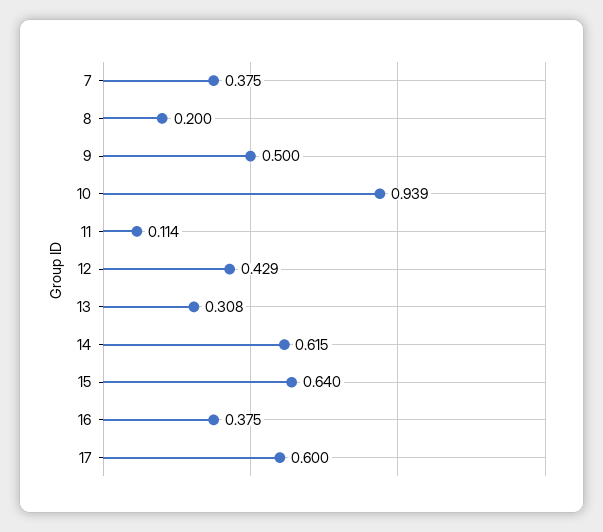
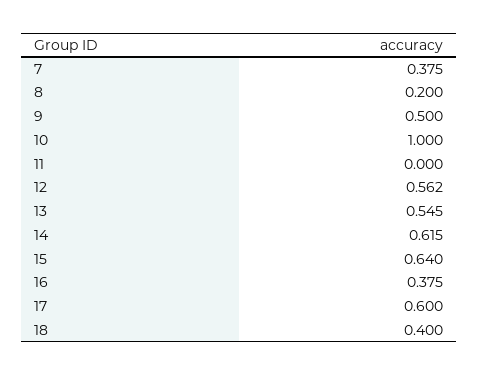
10: 0.939 -> 1
11: 0.114 -> 0
12: 0.429 -> 0.562
13: 0.308 -> 0.545
18: none -> 0.4

